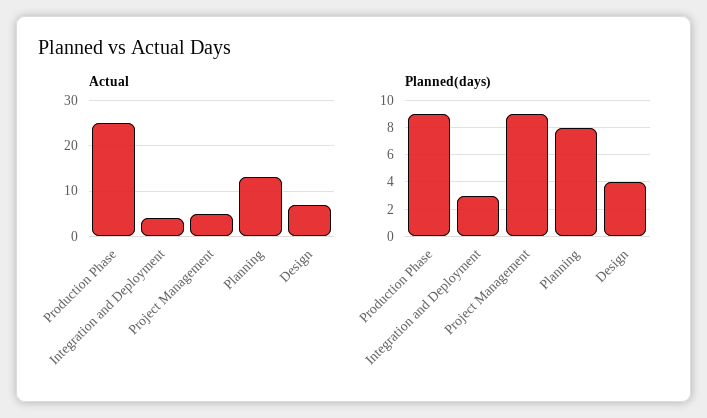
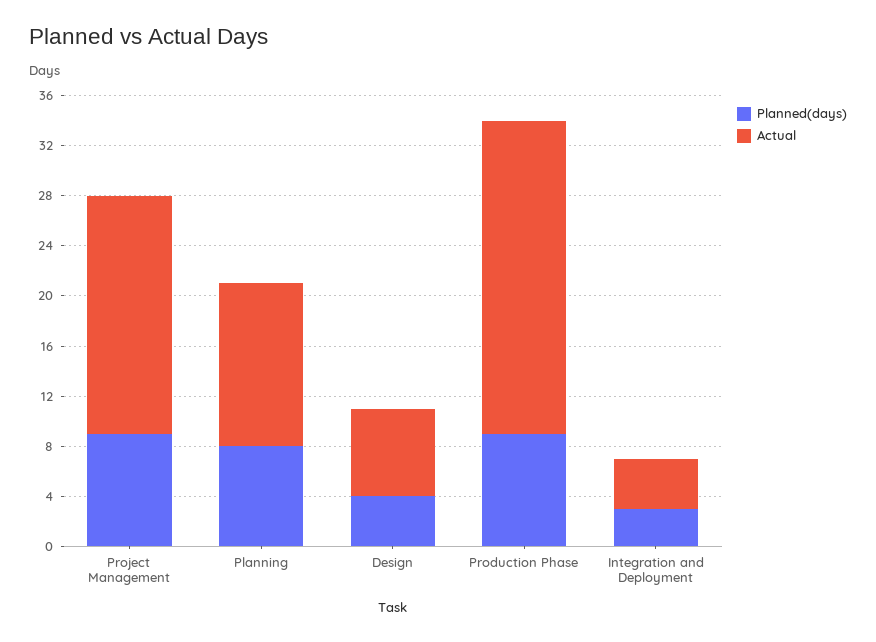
Actual, Project Management: 5 -> 19

